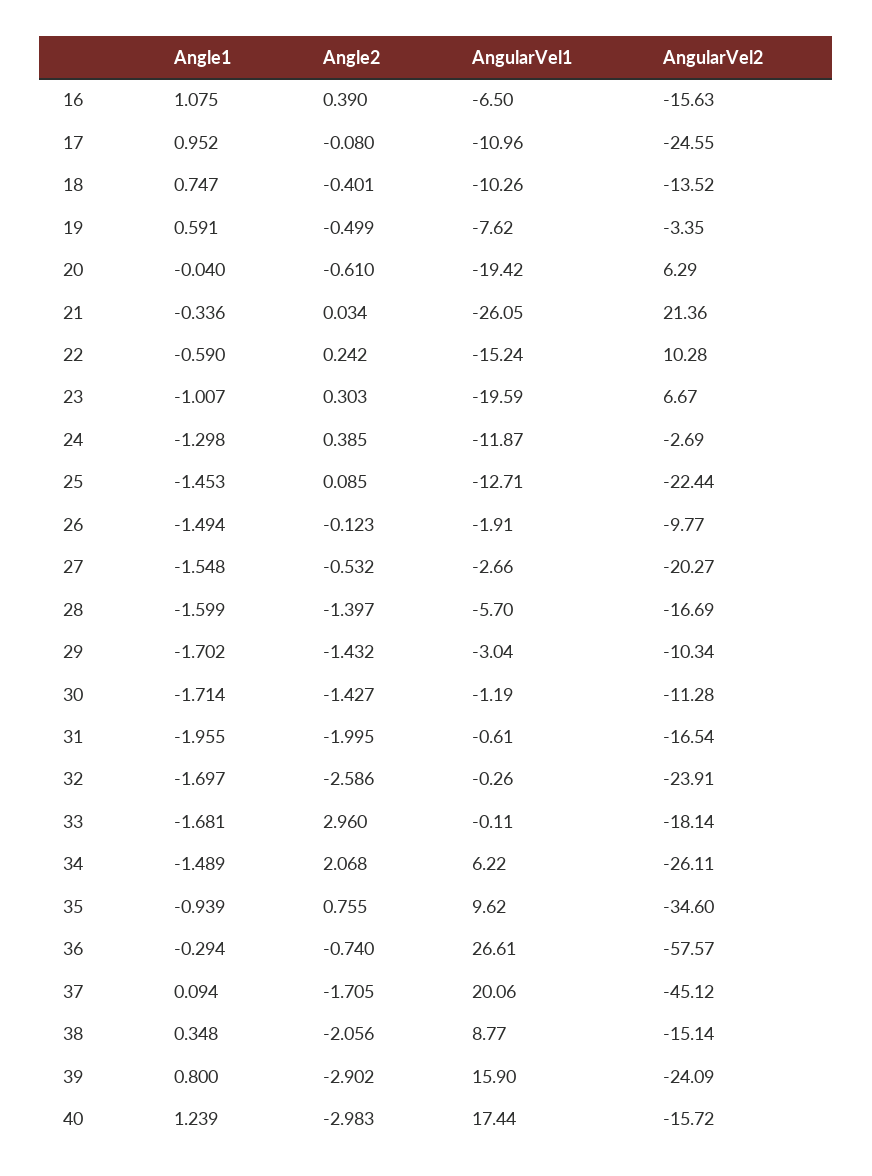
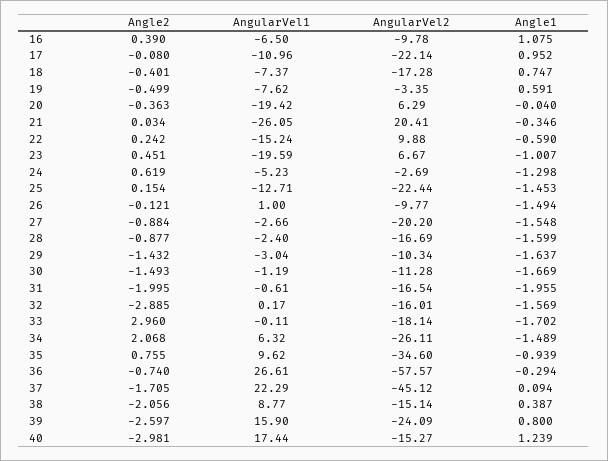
AngularVel2, 16: -15.63 -> -9.78
AngularVel2, 17: -24.55 -> -22.14
AngularVel1, 18: -10.26 -> -7.37
AngularVel2, 18: -13.52 -> -17.28
Angle2, 20: -0.61 -> -0.363
Angle1, 21: -0.336 -> -0.346
AngularVel2, 21: 21.36 -> 20.41
AngularVel2, 22: 10.28 -> 9.88
Angle2, 23: 0.303 -> 0.451
Angle2, 24: 0.385 -> 0.619
AngularVel1, 24: -11.87 -> -5.23
Angle2, 25: 0.085 -> 0.154
Angle2, 26: -0.123 -> -0.121
AngularVel1, 26: -1.91 -> 1
Angle2, 27: -0.532 -> -0.884
AngularVel2, 27: -20.27 -> -20.2
Angle2, 28: -1.397 -> -0.877
AngularVel1, 28: -5.7 -> -2.4
Angle1, 29: -1.702 -> -1.637
Angle1, 30: -1.714 -> -1.669
Angle2, 30: -1.427 -> -1.493
Angle1, 32: -1.697 -> -1.569
Angle2, 32: -2.586 -> -2.885
AngularVel1, 32: -0.26 -> 0.17
AngularVel2, 32: -23.91 -> -16.01
Angle1, 33: -1.681 -> -1.702
AngularVel1, 34: 6.22 -> 6.32
AngularVel1, 37: 20.06 -> 22.29
Angle1, 38: 0.348 -> 0.387
Angle2, 39: -2.902 -> -2.597
Angle2, 40: -2.983 -> -2.981
AngularVel2, 40: -15.72 -> -15.27

